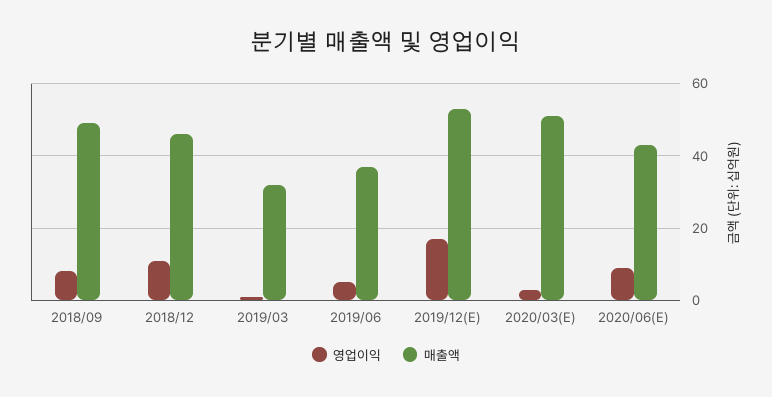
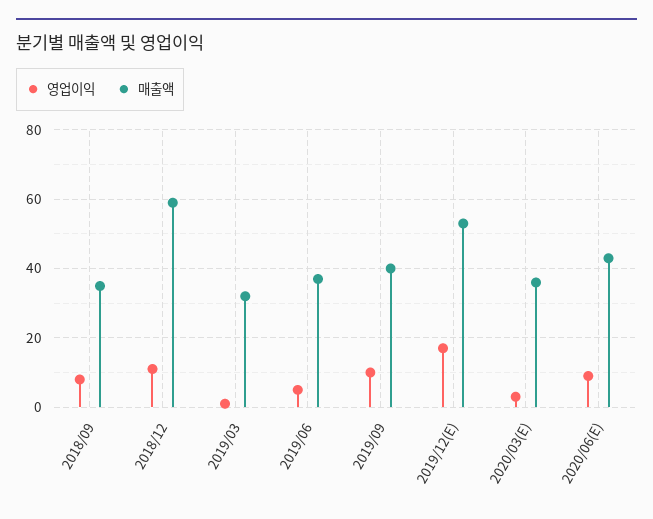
매출액, 2018/09: 50 -> 35
매출액, 2018/12: 45 -> 60
매출액, 2020/03(E): 50 -> 35
영업이익, 2019/09: none -> 10
매출액, 2019/09: none -> 40

